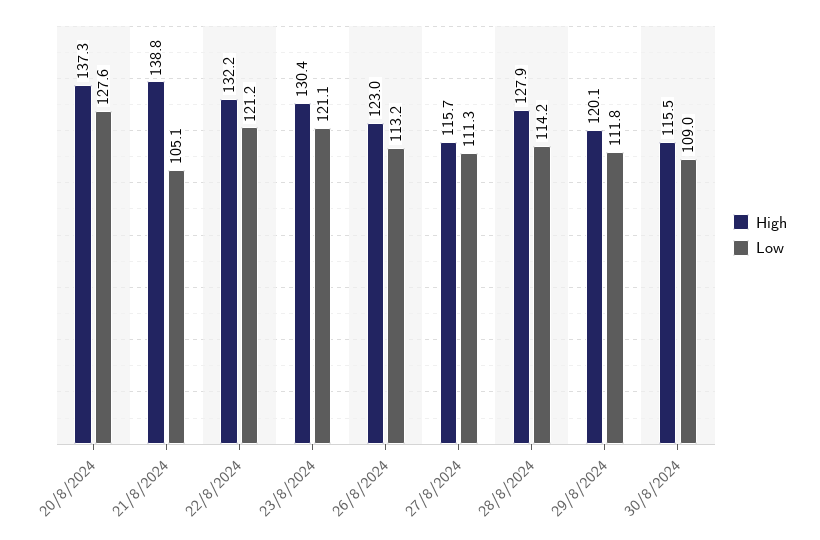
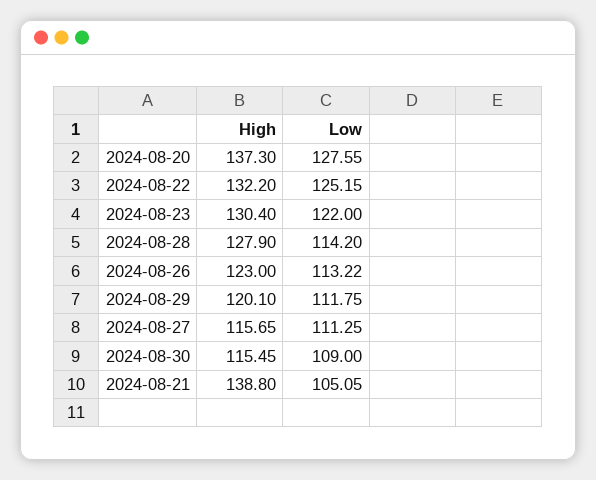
Low, 22/8/2024: 121.2 -> 125.15
Low, 23/8/2024: 121.1 -> 122

